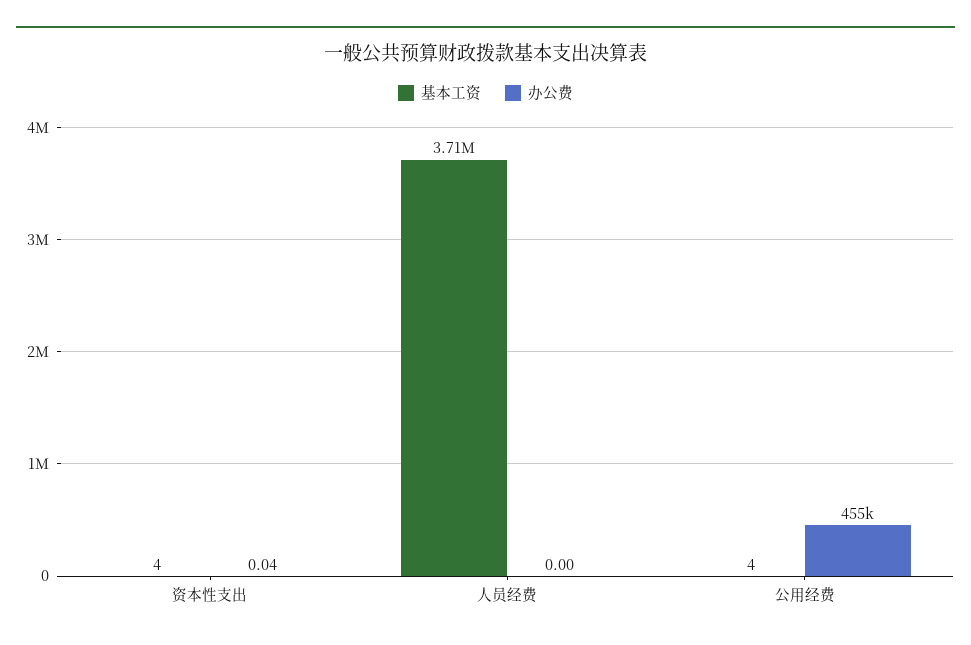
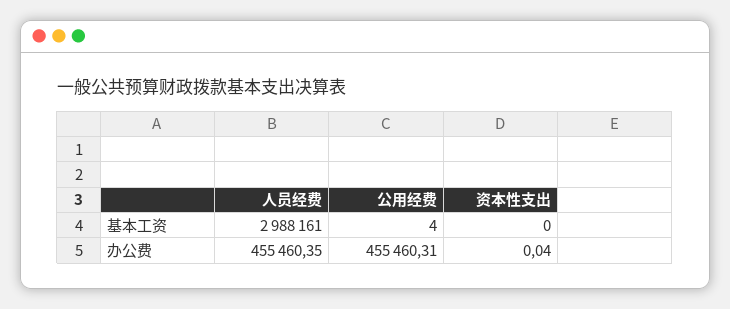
基本工资, 资本性支出: 4 -> 0
基本工资, 人员经费: 3710000 -> 2988161
办公费, 人员经费: 0 -> 455460.35

